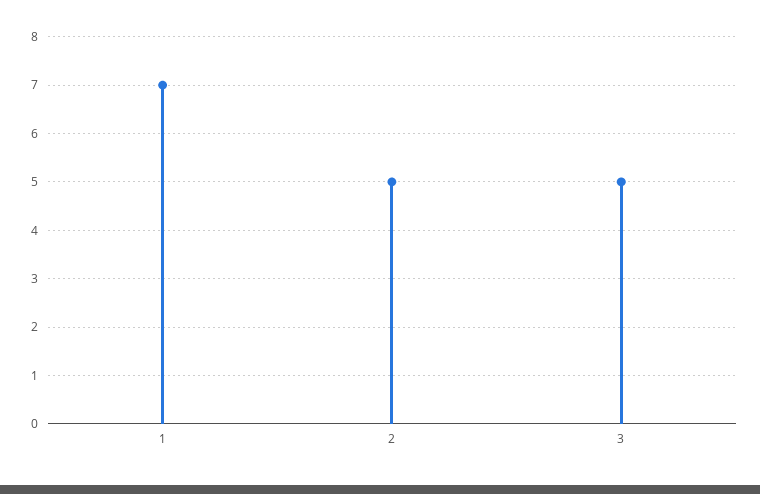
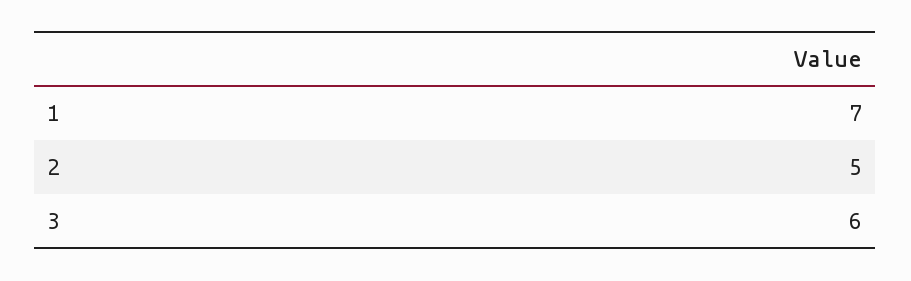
3: 5 -> 6

